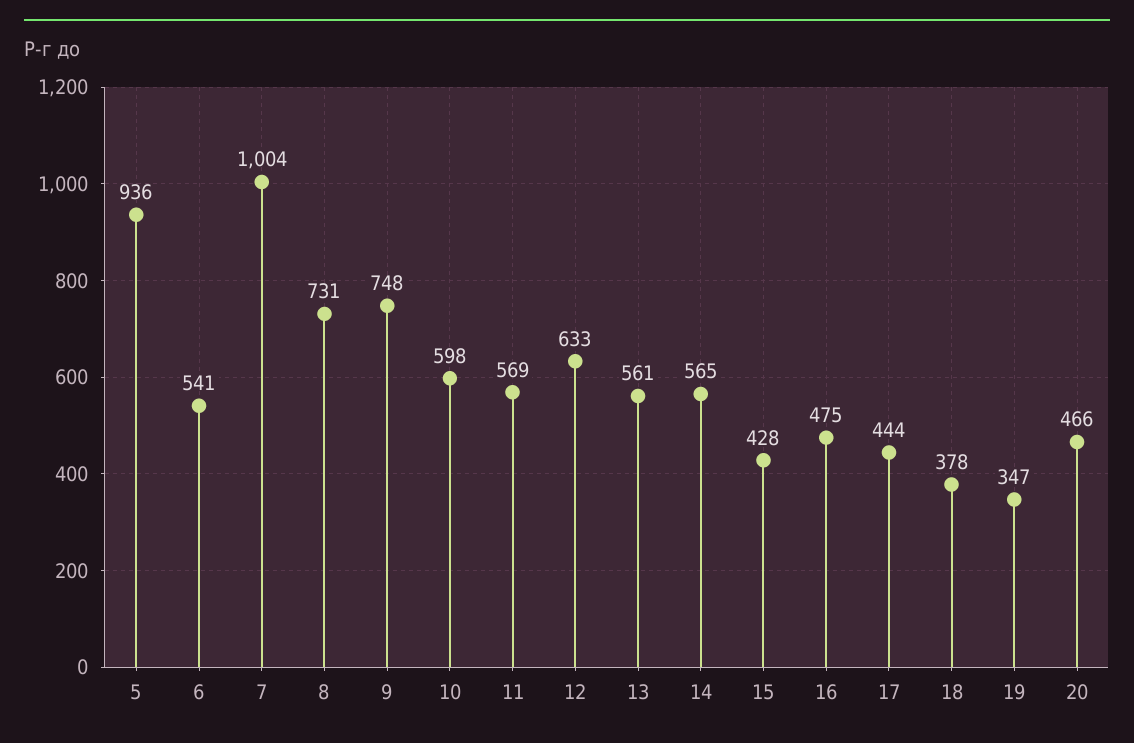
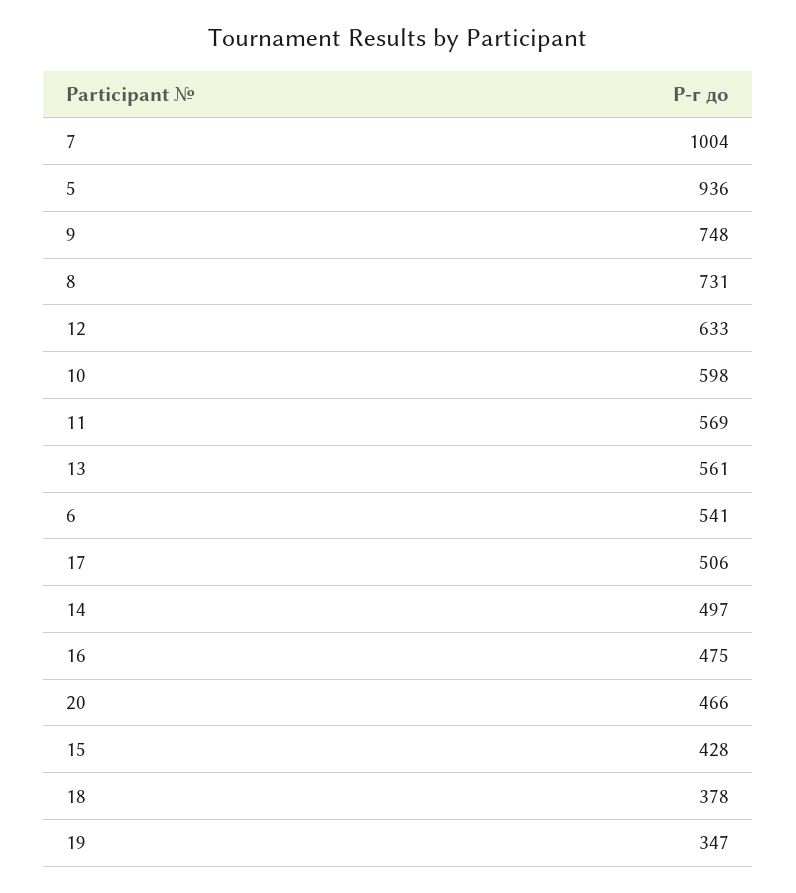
14: 565 -> 497
17: 444 -> 506

